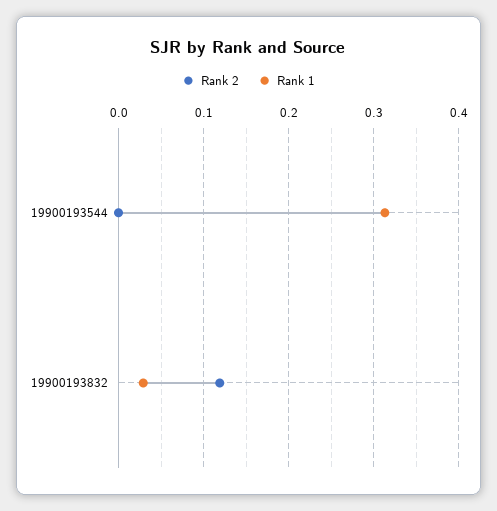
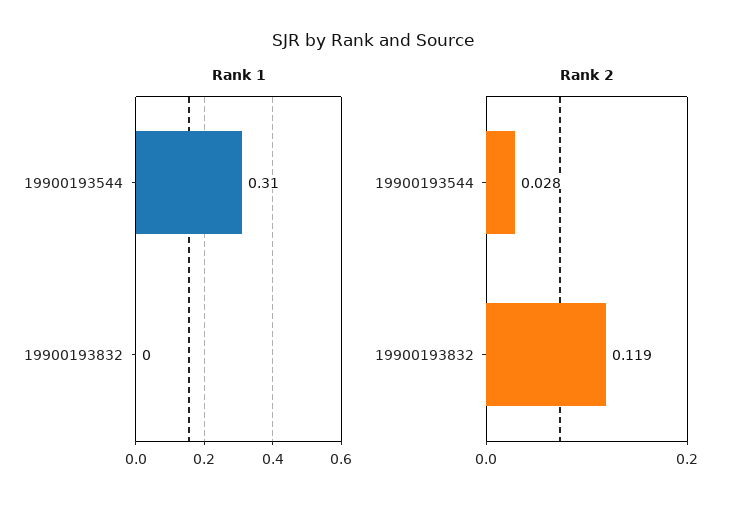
Rank 2, 19900193544: 0 -> 0.028
Rank 1, 19900193832: 0.03 -> 0

